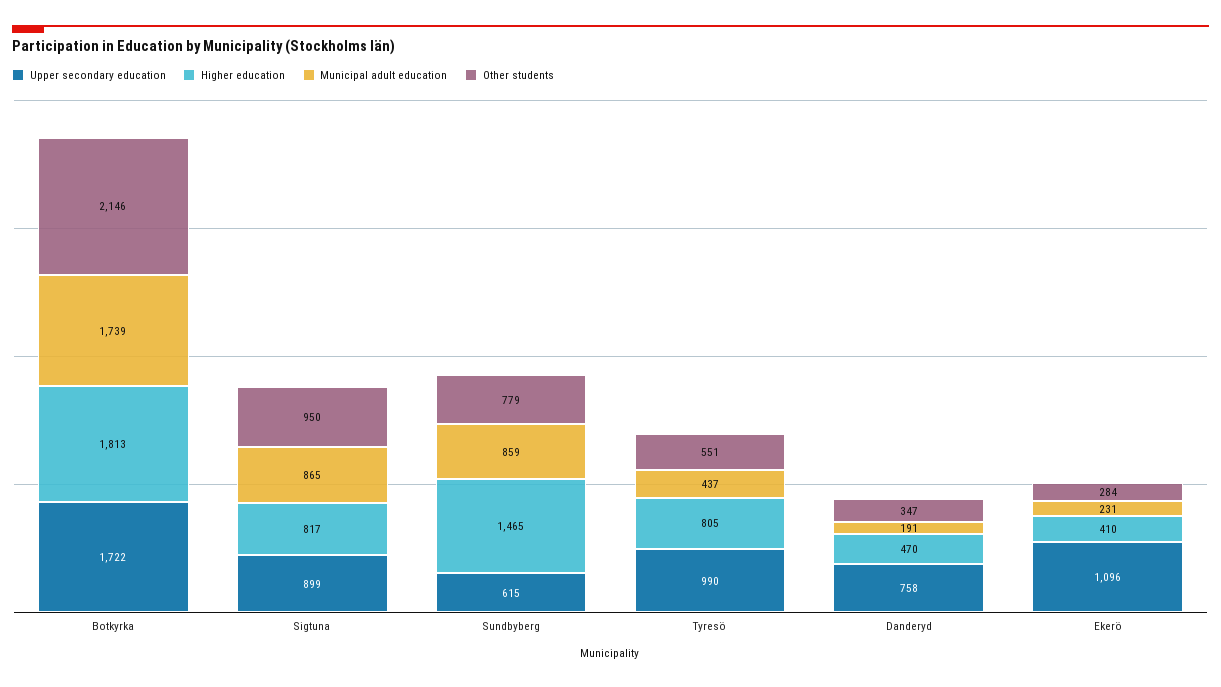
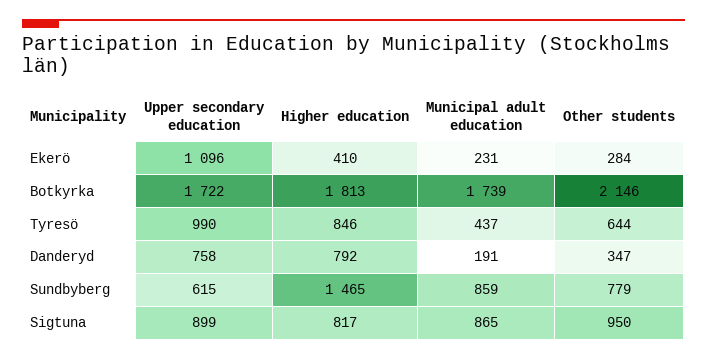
Higher education, Tyresö: 805 -> 846
Other students, Tyresö: 551 -> 644
Higher education, Danderyd: 470 -> 792

